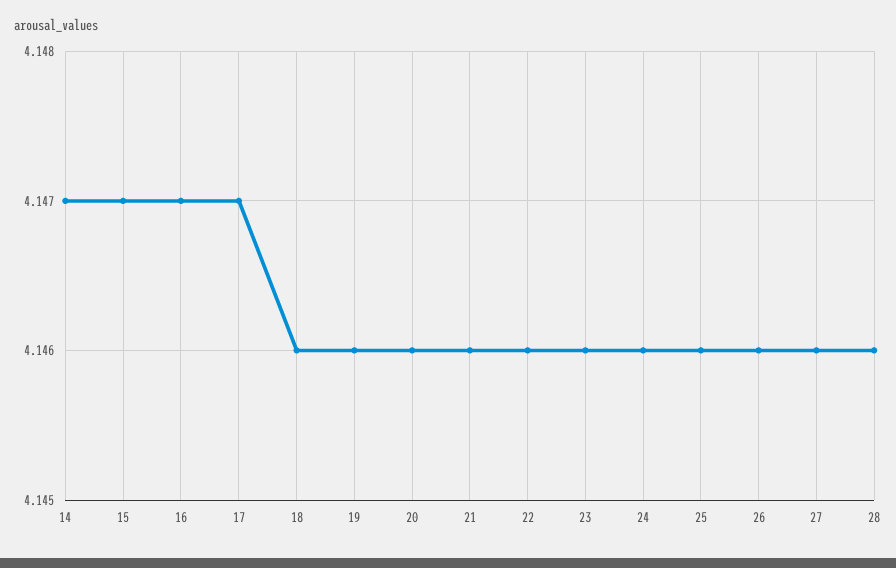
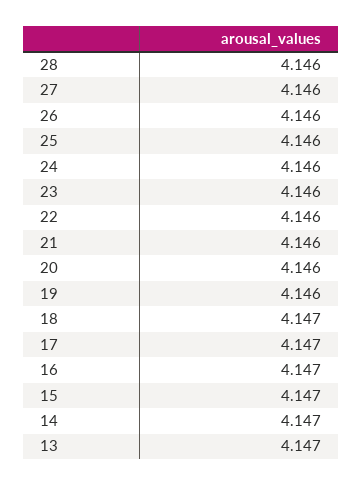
18: 4.146 -> 4.147
13: none -> 4.147

